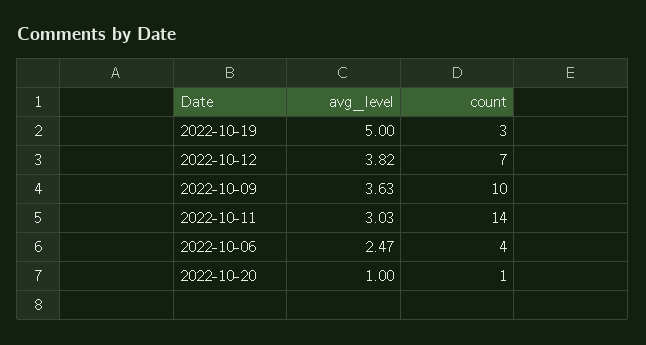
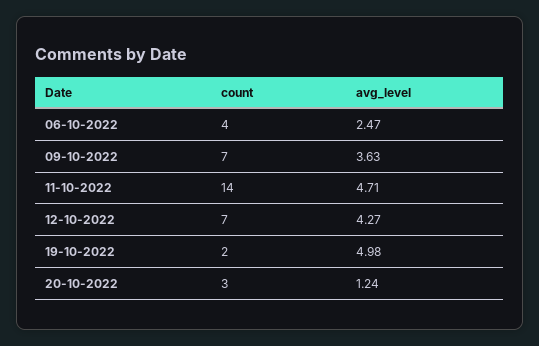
avg_level, 2022-10-19: 5 -> 4.98
count, 2022-10-19: 3 -> 2
avg_level, 2022-10-12: 3.82 -> 4.27
count, 2022-10-09: 10 -> 7
avg_level, 2022-10-11: 3.03 -> 4.71
avg_level, 2022-10-20: 1 -> 1.24
count, 2022-10-20: 1 -> 3

